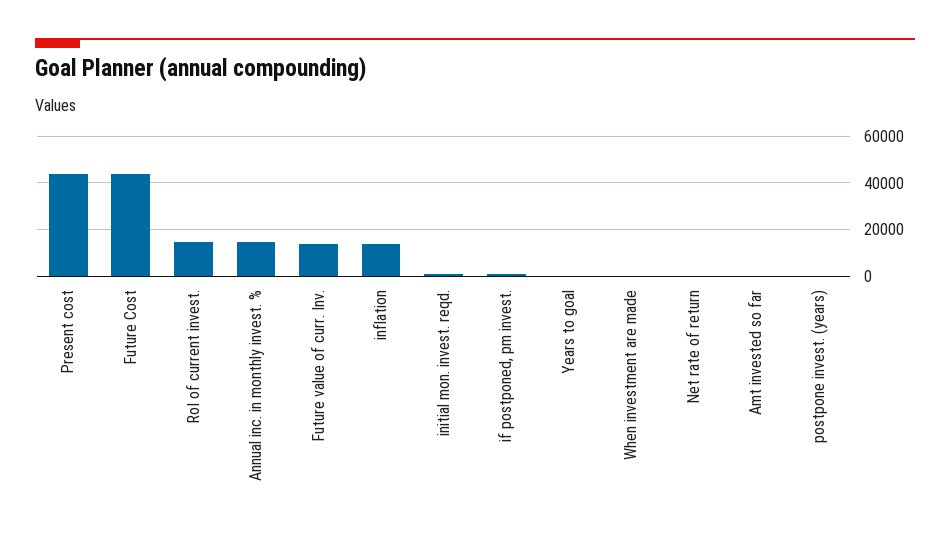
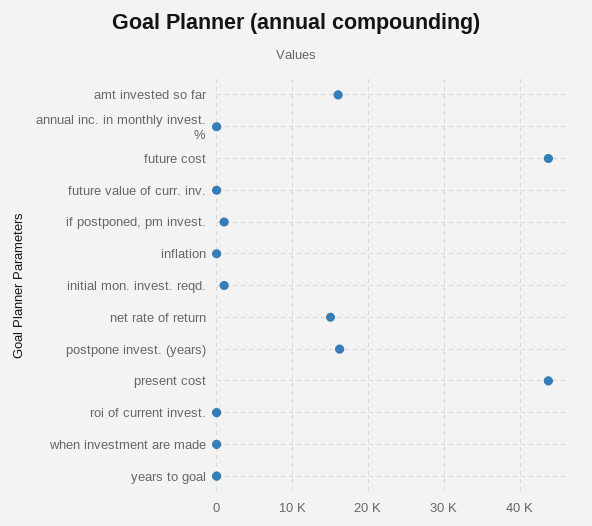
RoI of current invest.: 15000 -> 0
Annual inc. in monthly invest. %: 15000 -> 0
Future value of curr. Inv.: 15000 -> 0
inflation: 15000 -> 0
Net rate of return: 0 -> 15000
Amt invested so far: 0 -> 16000
postpone invest. (years): 0 -> 16000

